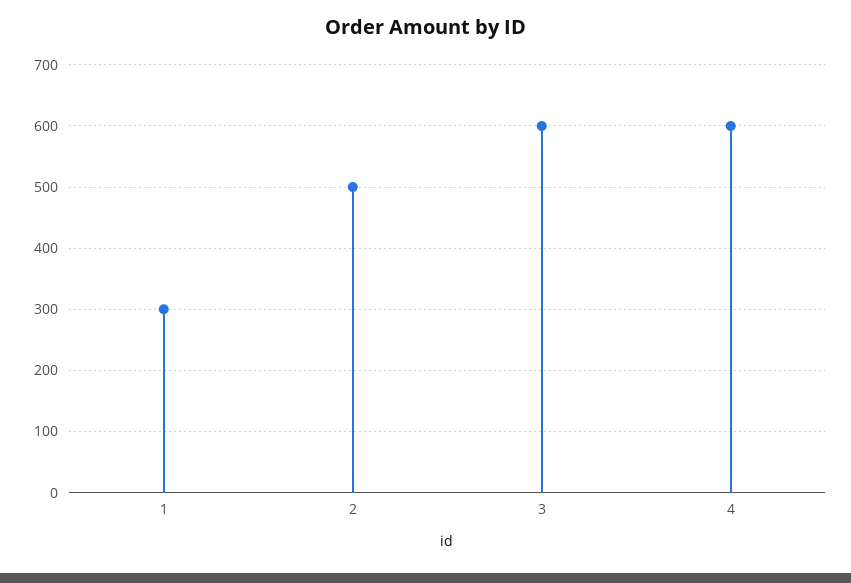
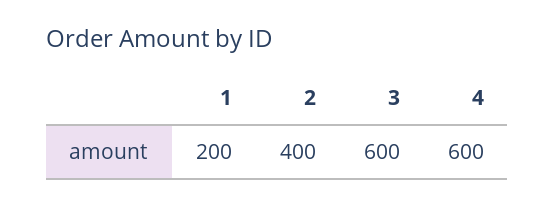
1: 300 -> 200
2: 500 -> 400

